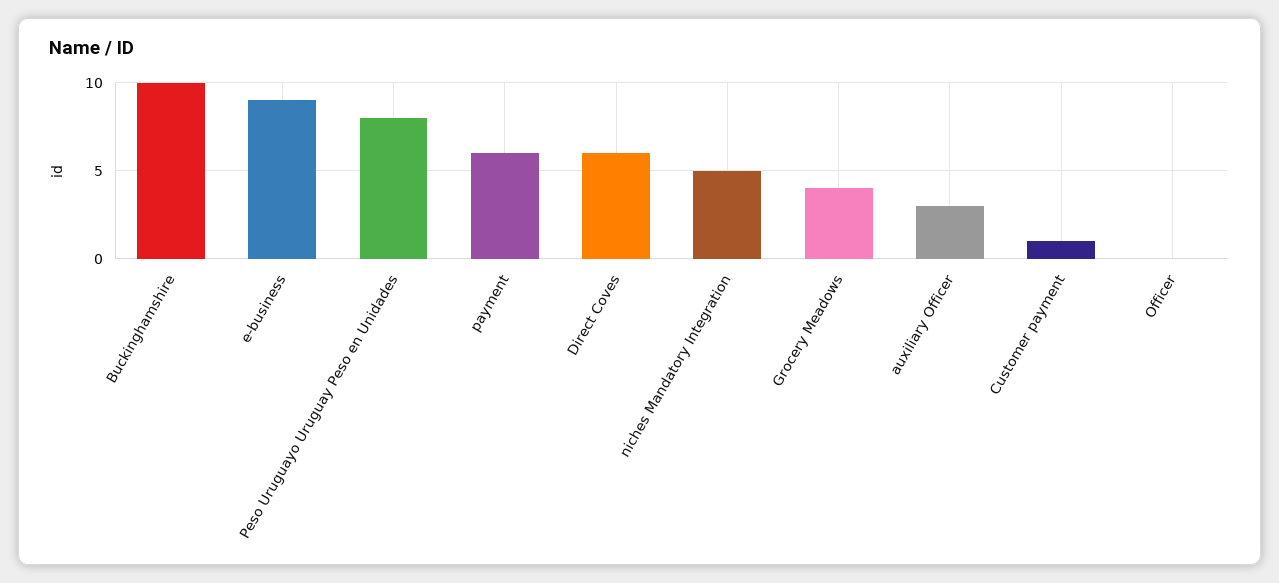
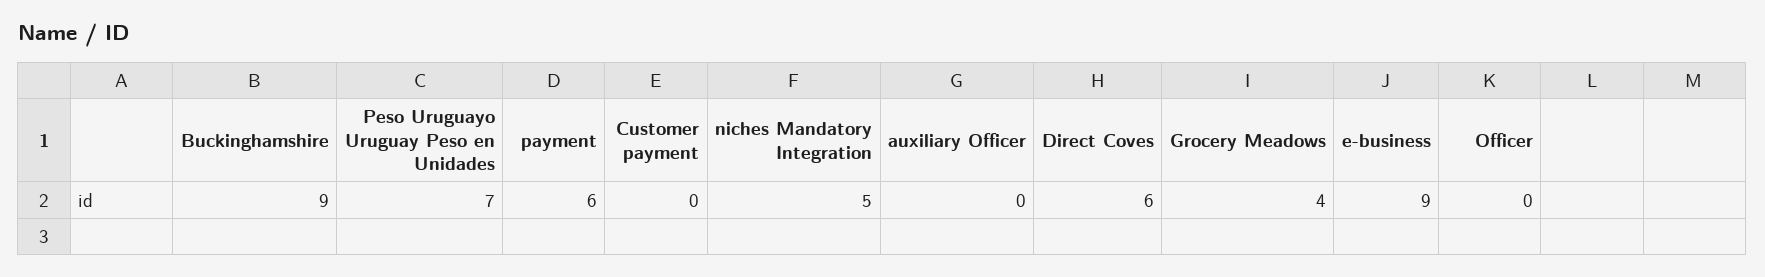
Buckinghamshire: 10 -> 9
Peso Uruguayo Uruguay Peso en Unidades: 8 -> 7
auxiliary Officer: 3 -> 0
Customer payment: 1 -> 0

